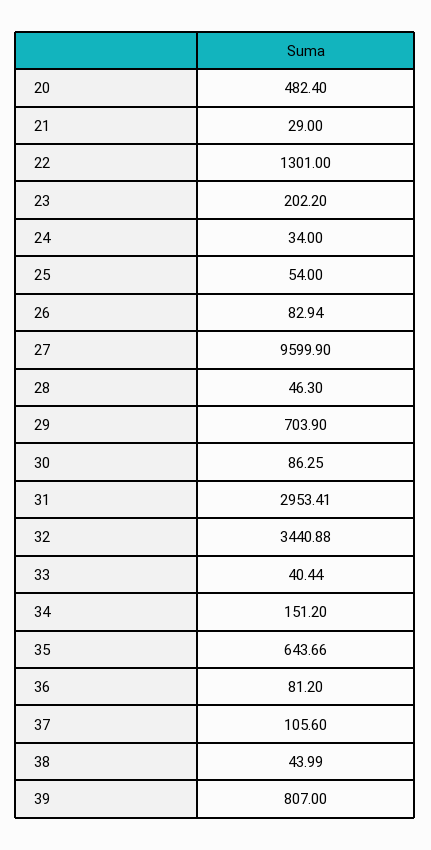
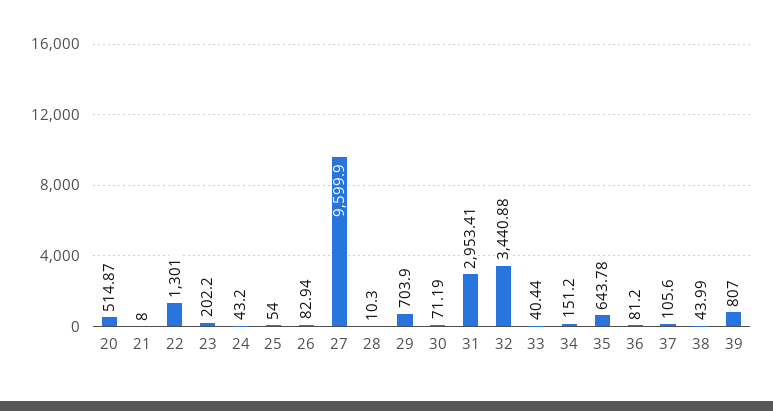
20: 482.4 -> 514.87
21: 29 -> 8
24: 34 -> 43.2
28: 46.3 -> 10.3
30: 86.25 -> 71.19
35: 643.66 -> 643.78

